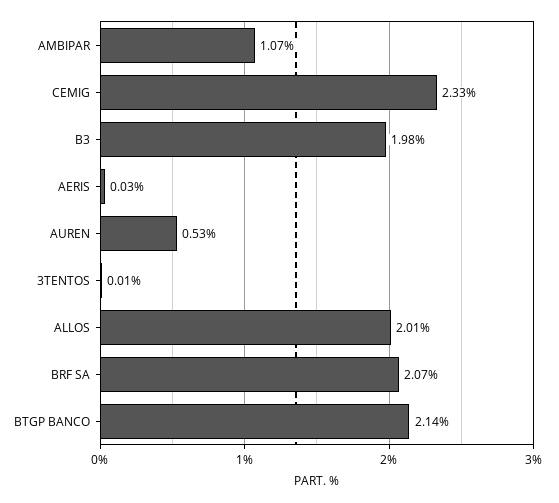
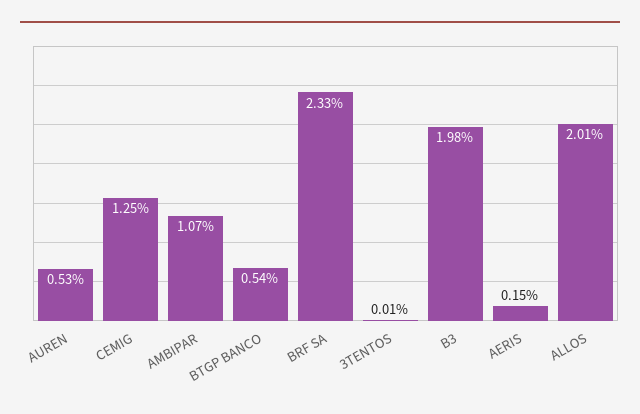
CEMIG: 2.33 -> 1.25
AERIS: 0.03 -> 0.15
BRF SA: 2.07 -> 2.33
BTGP BANCO: 2.14 -> 0.54

